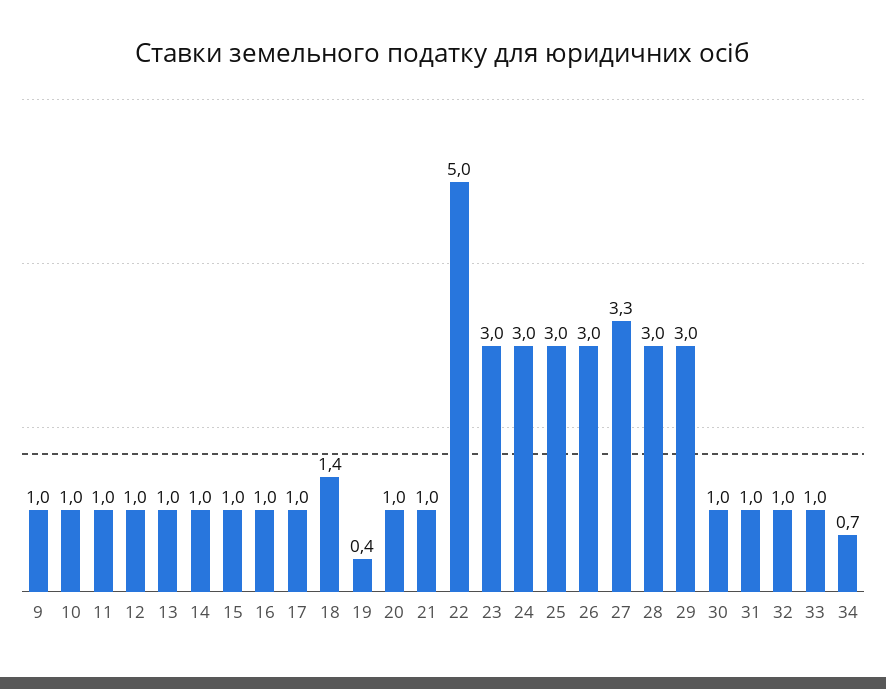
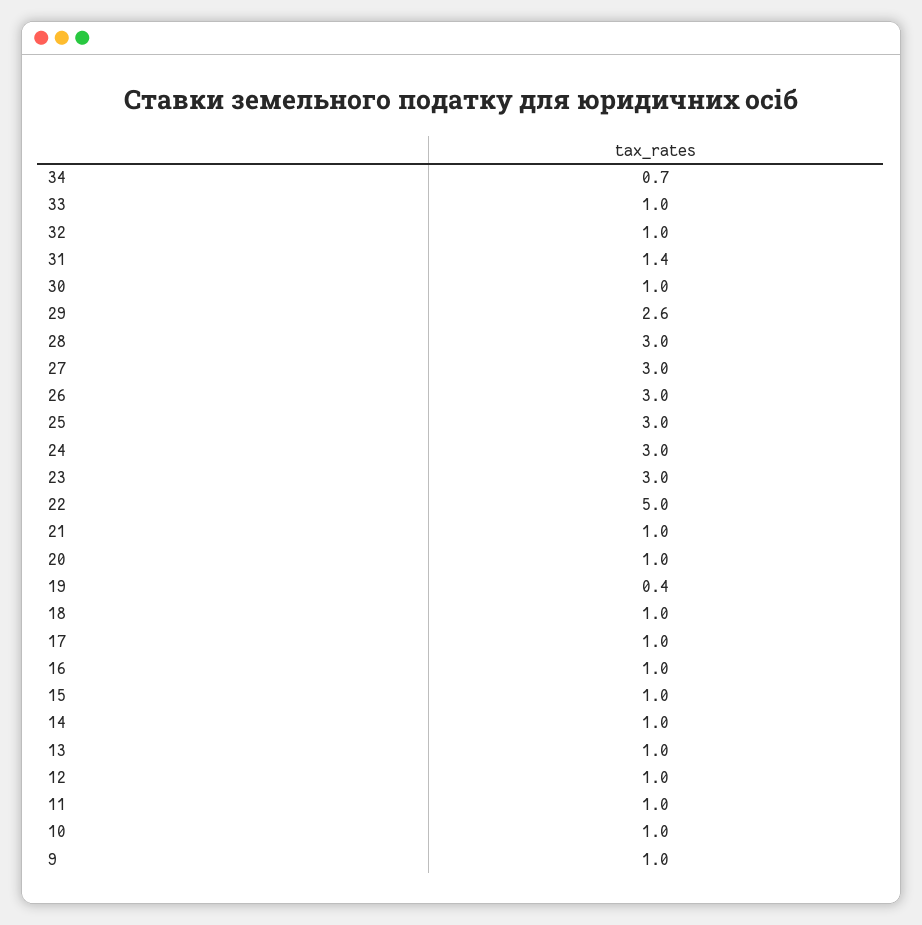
18: 1.4 -> 1
27: 3.3 -> 3
29: 3 -> 2.6
31: 1 -> 1.4

